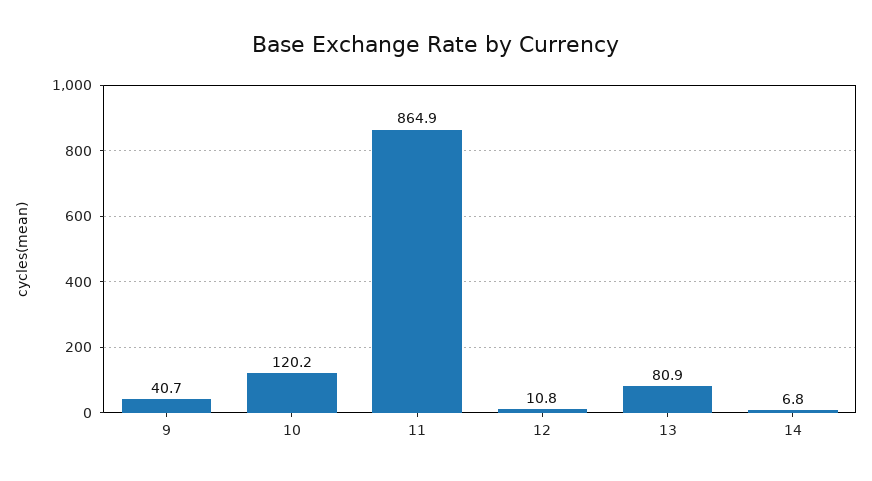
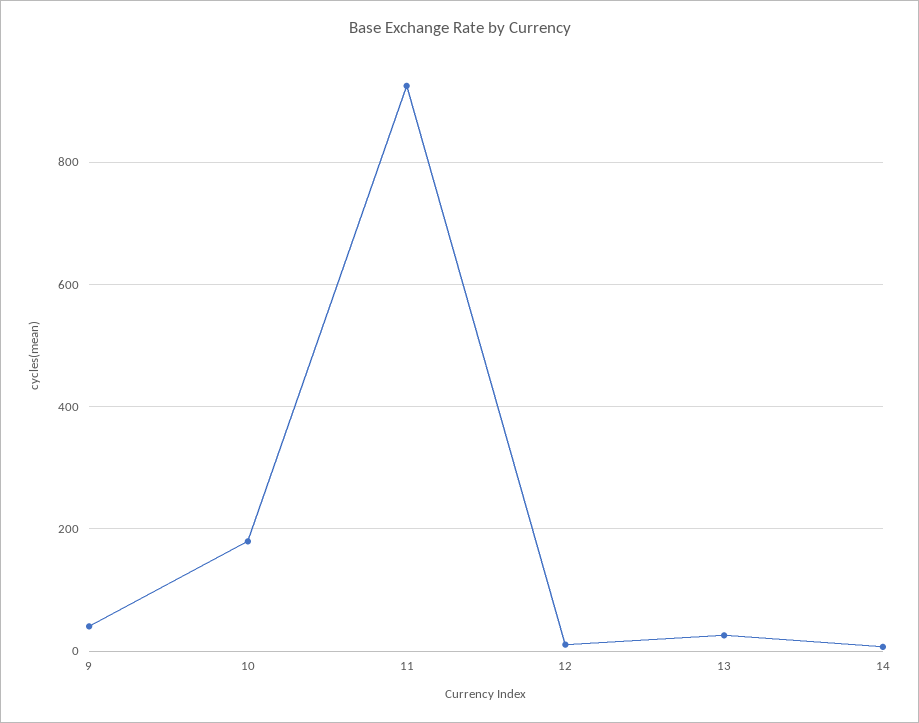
10: 120.2 -> 180
11: 864.9 -> 920
13: 80.9 -> 20

